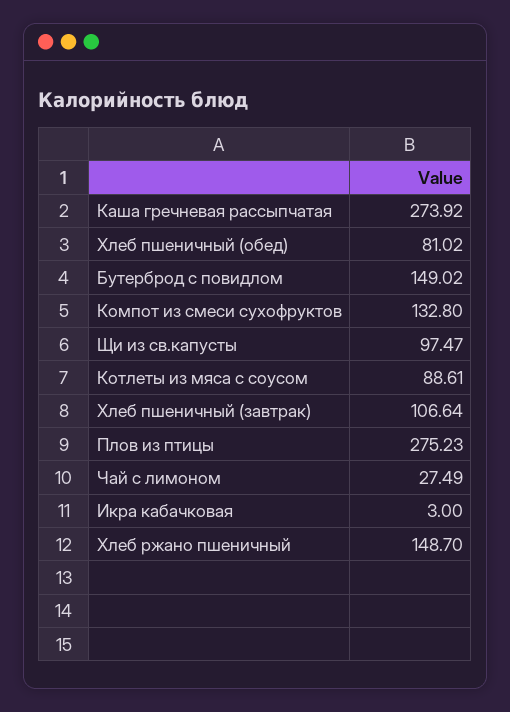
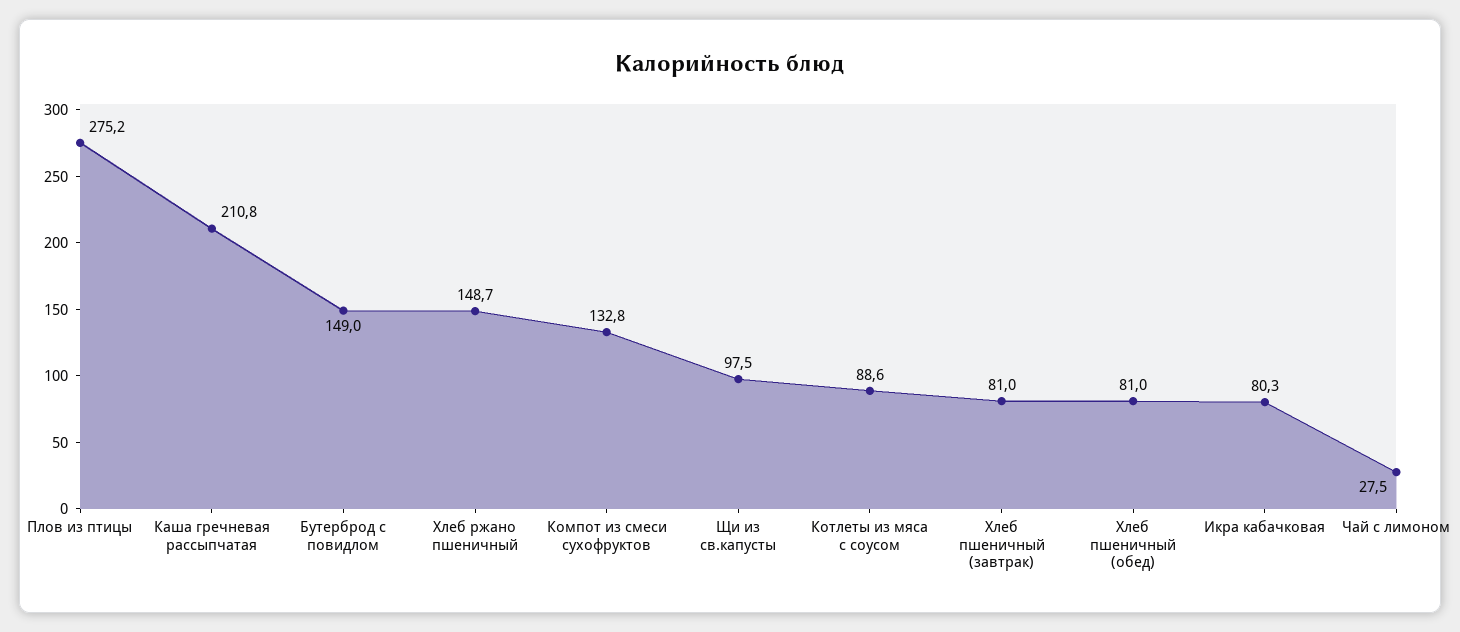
Каша гречневая рассыпчатая: 273.92 -> 210.8
Хлеб пшеничный (завтрак): 106.64 -> 81
Икра кабачковая: 3 -> 80.3

